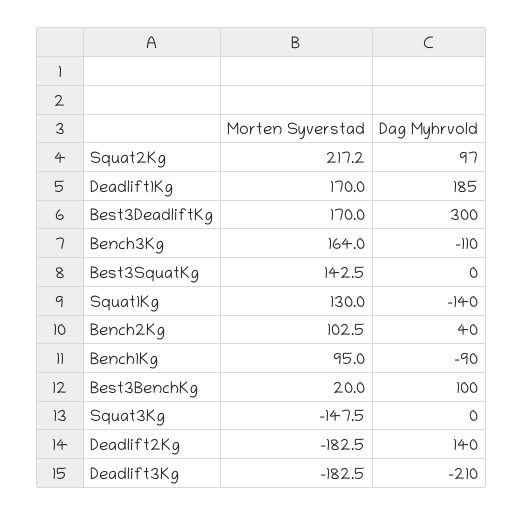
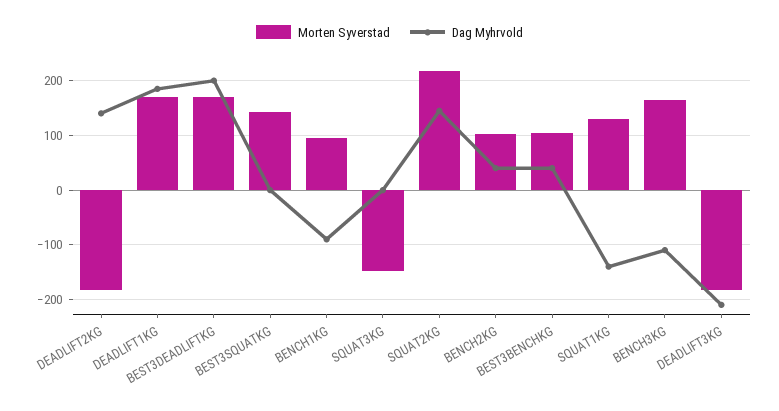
Dag Myhrvold, Squat2Kg: 97 -> 140
Dag Myhrvold, Best3DeadliftKg: 300 -> 200
Morten Syverstad, Best3BenchKg: 20 -> 100
Dag Myhrvold, Best3BenchKg: 100 -> 40

